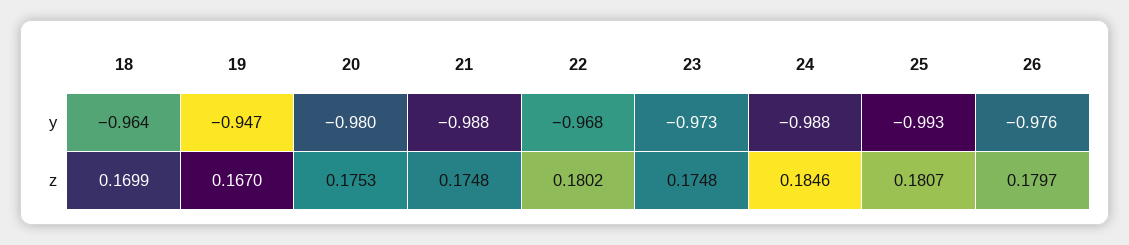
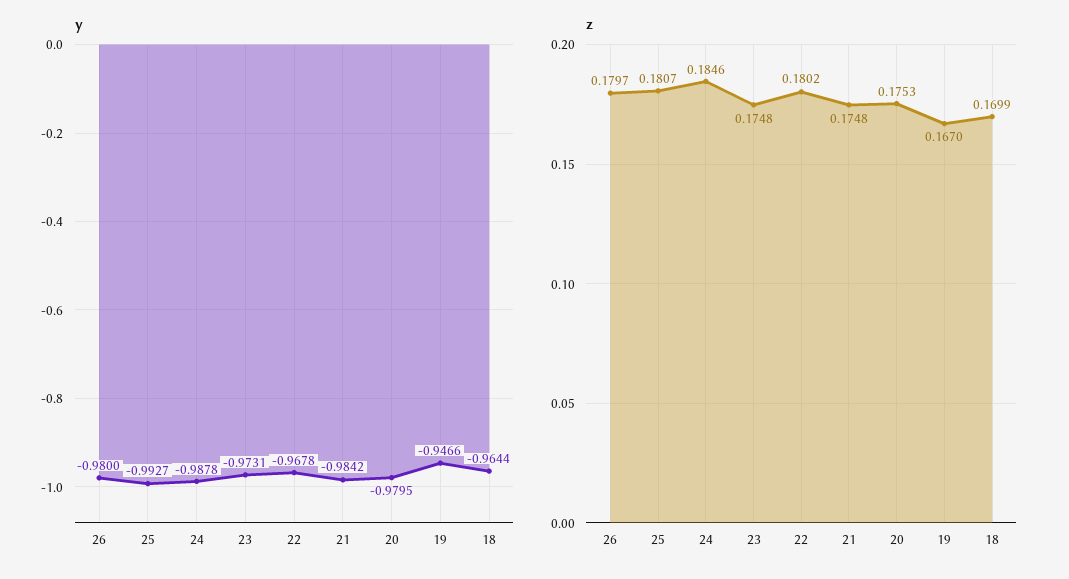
y, 21: -0.988 -> -0.9842
y, 26: -0.976 -> -0.98

